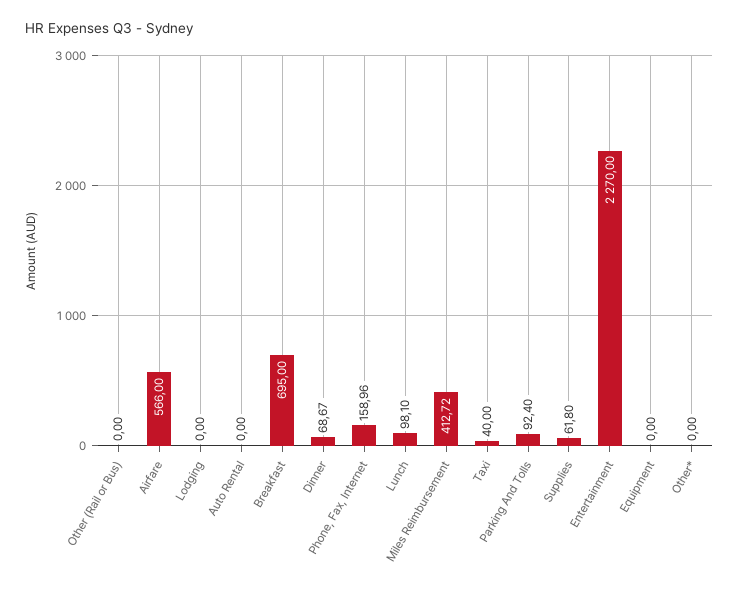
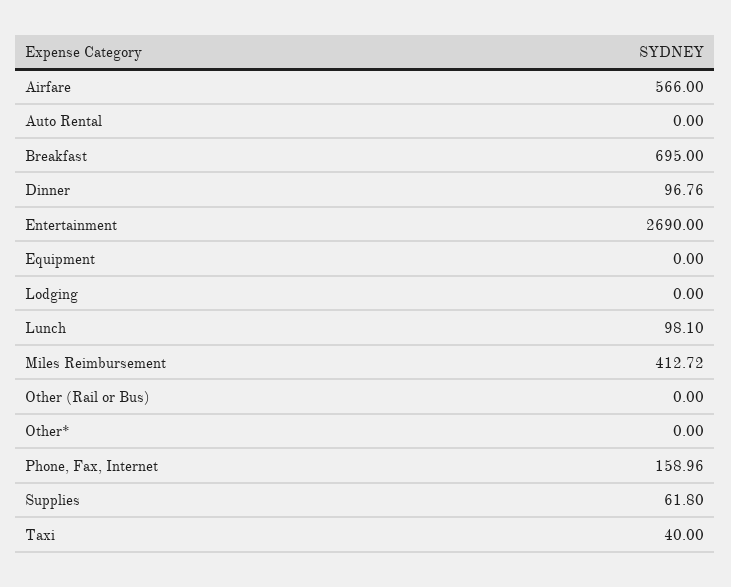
Dinner: 68.67 -> 96.76
Parking And Tolls: 92.4 -> none
Entertainment: 2270 -> 2690

